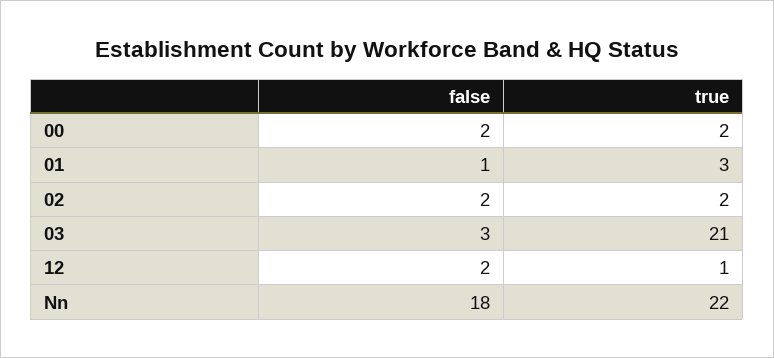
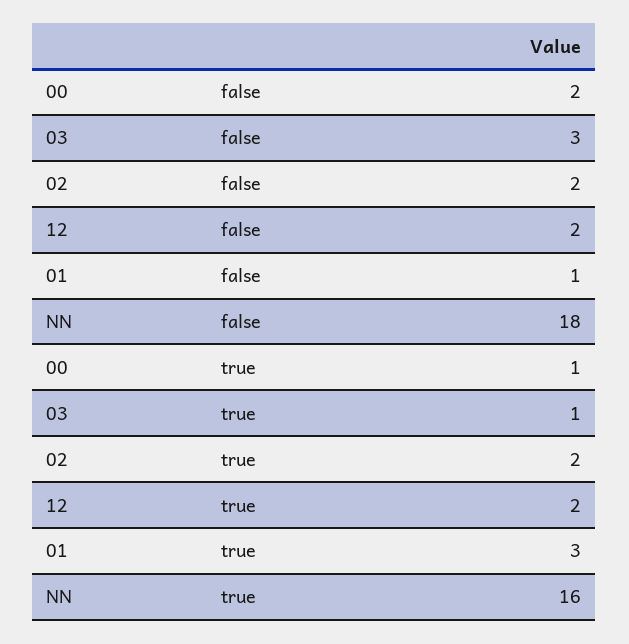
true, 00: 2 -> 1
true, 03: 21 -> 1
true, 12: 1 -> 2
true, Nn: 22 -> 16

